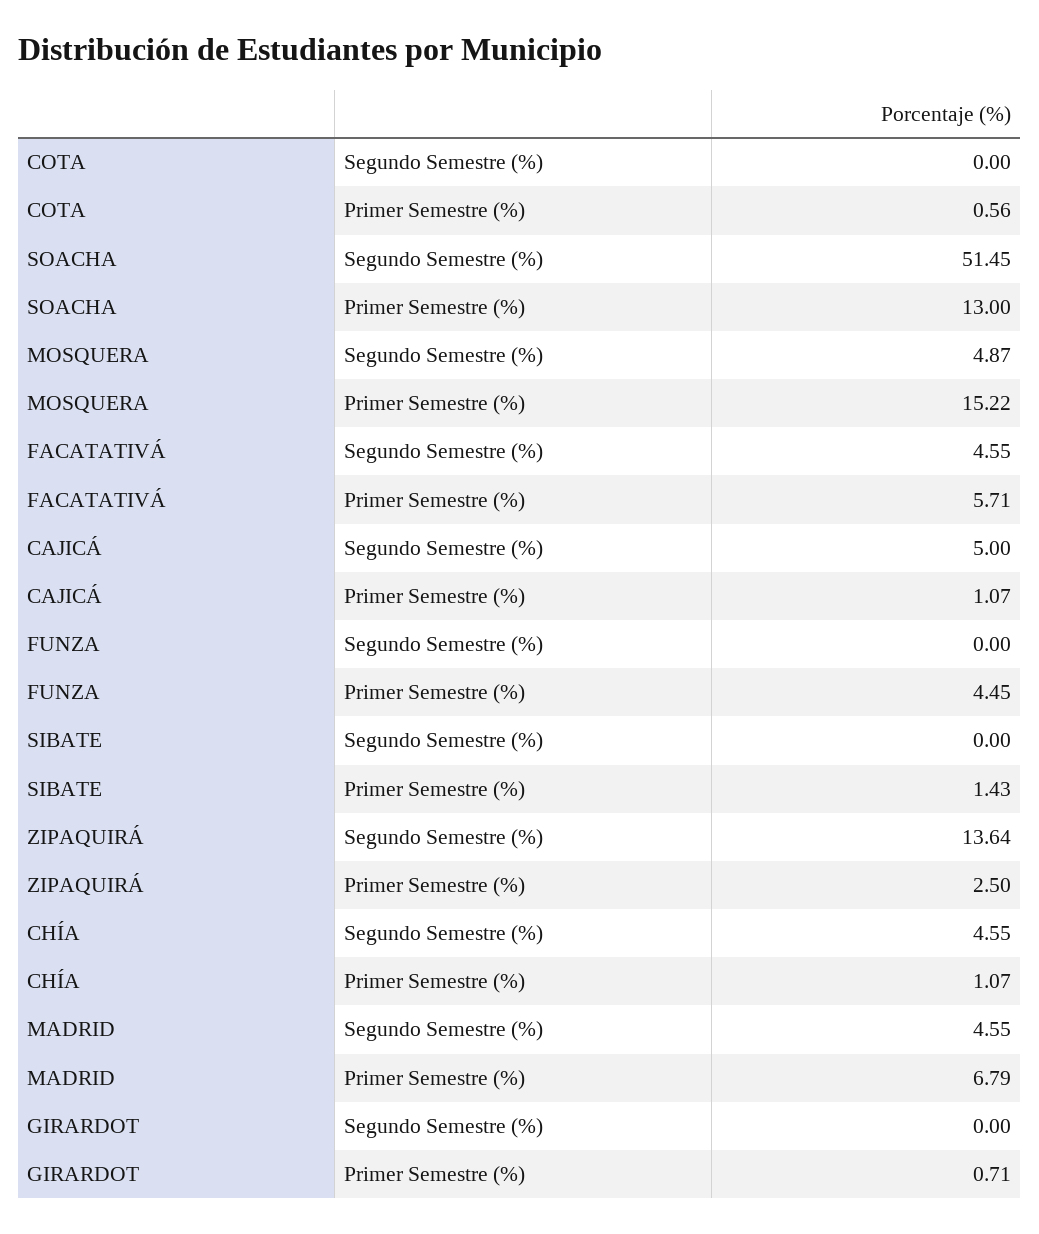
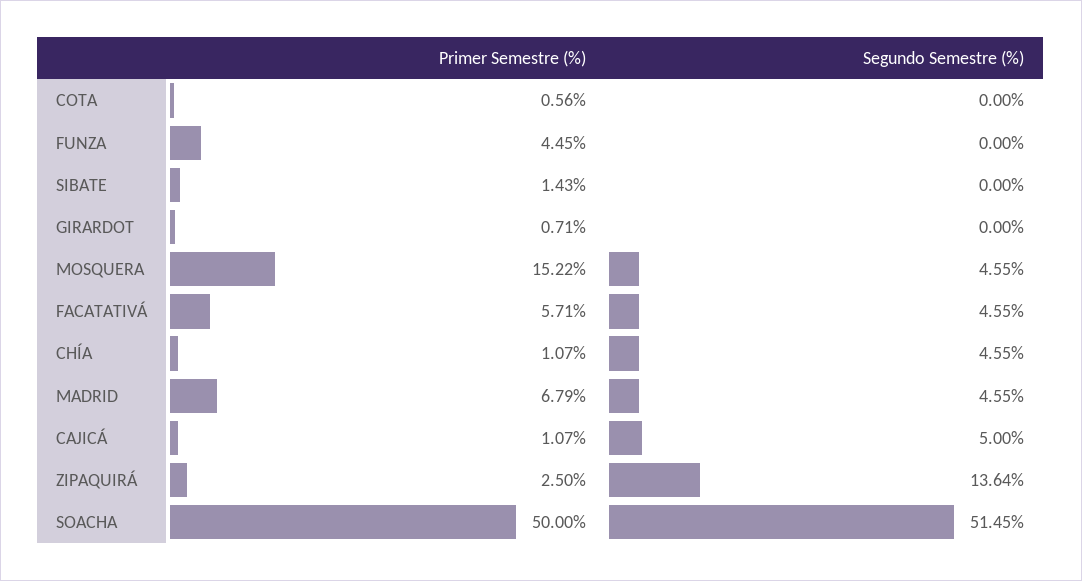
SOACHA, Primer Semestre (%): 13 -> 50
MOSQUERA, Segundo Semestre (%): 4.87 -> 4.55

